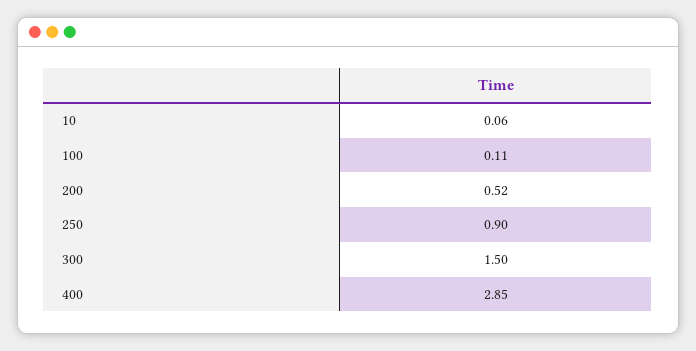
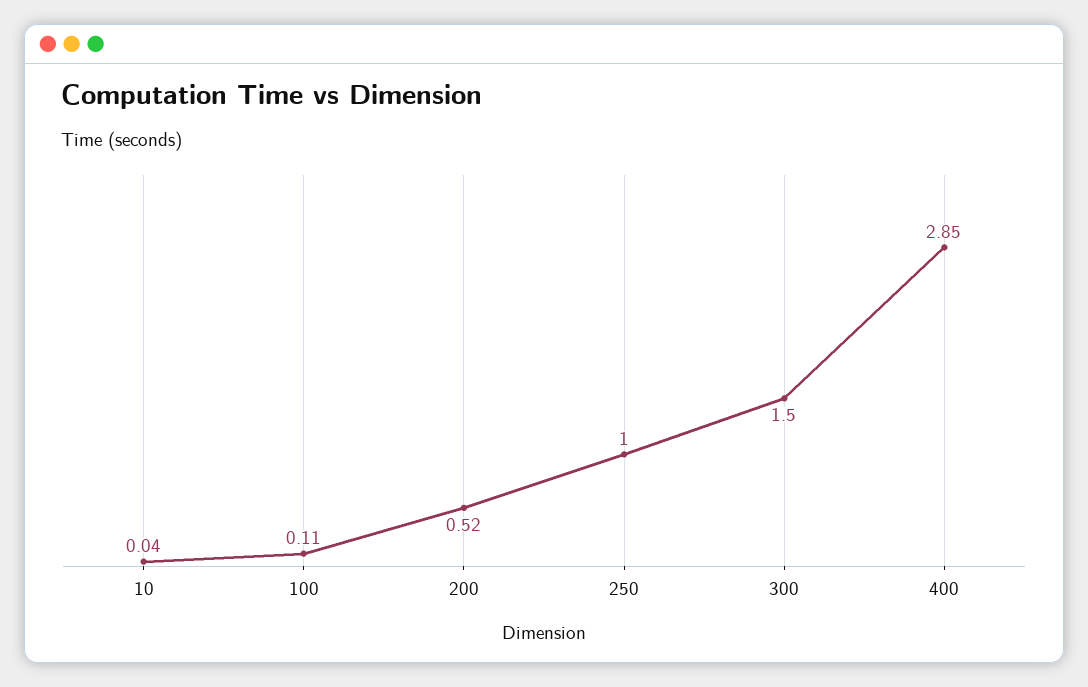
10: 0.06 -> 0.04
250: 0.9 -> 1

